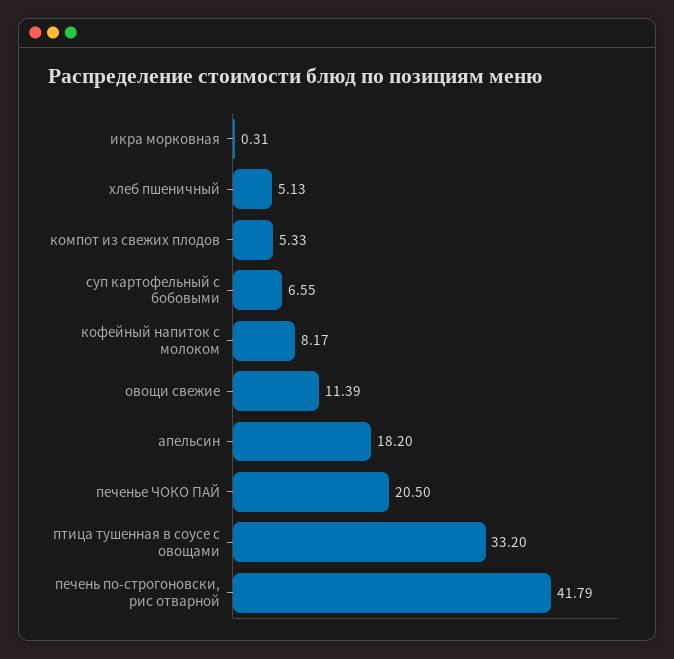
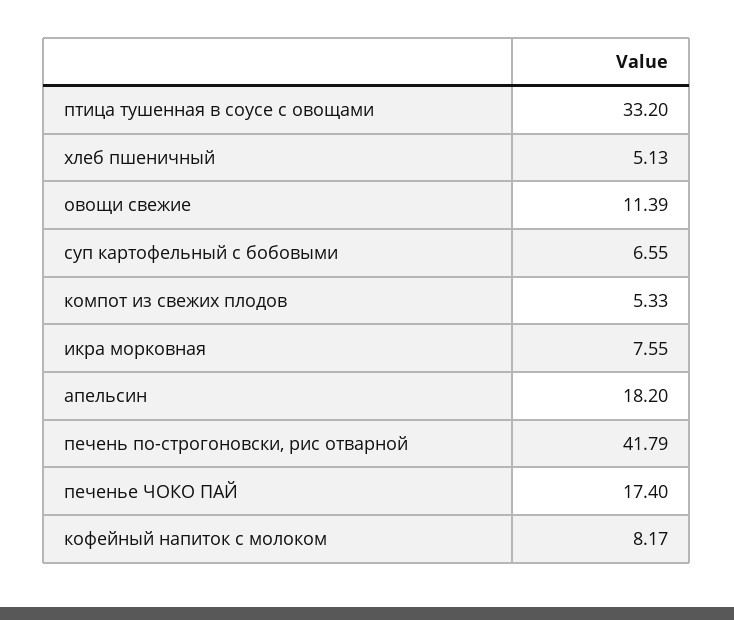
икра морковная: 0.31 -> 7.55
печенье ЧОКО ПАЙ: 20.5 -> 17.4

